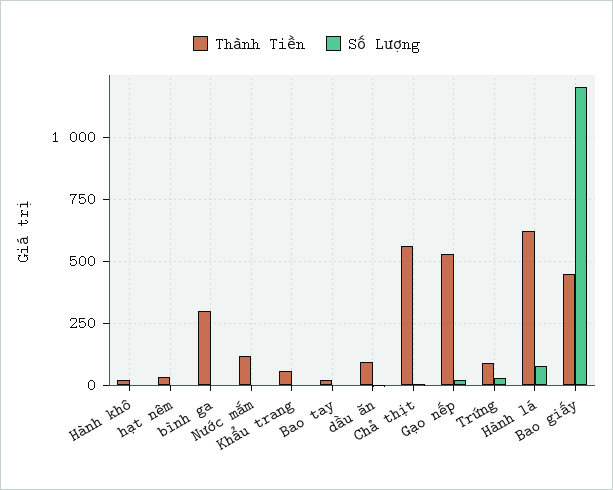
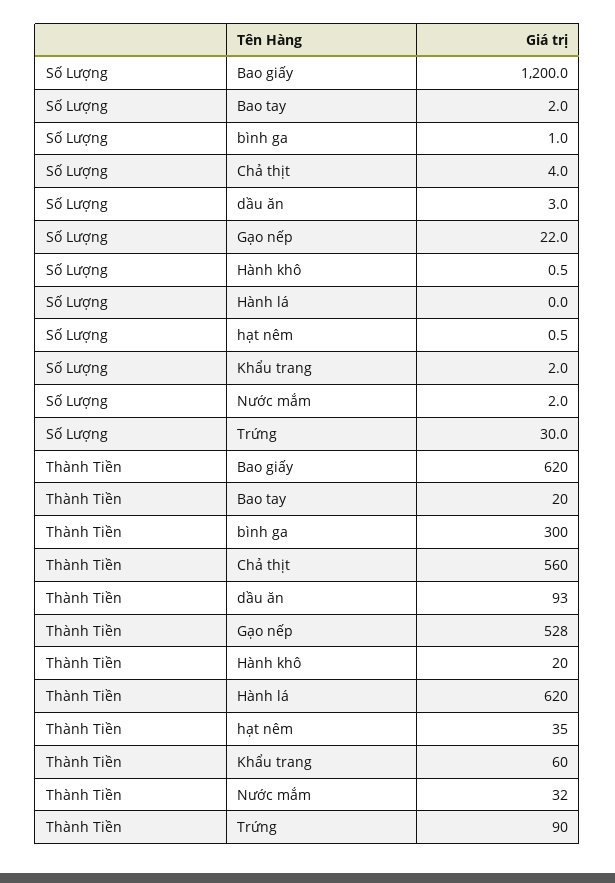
Thành Tiền, Nước mắm: 125 -> 32
Số Lượng, Hành lá: 75 -> 0
Thành Tiền, Bao giấy: 450 -> 620

